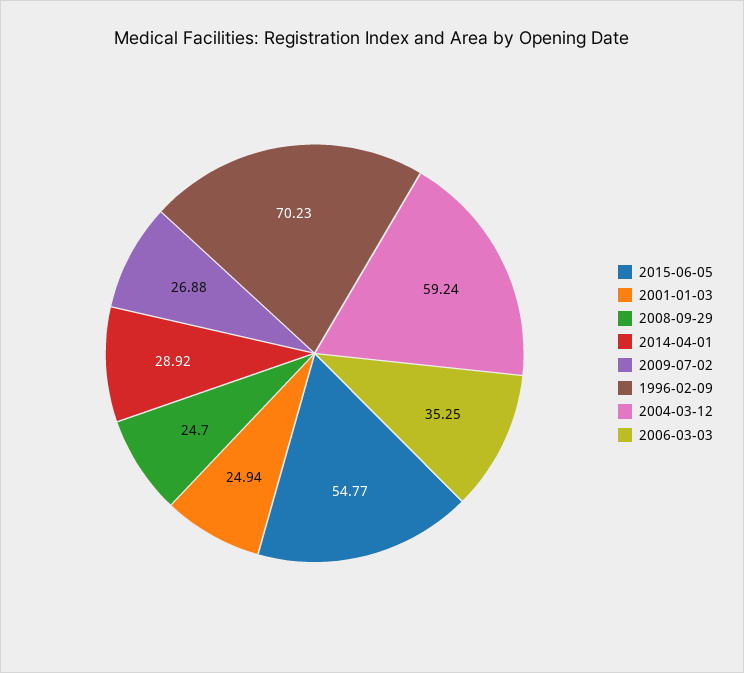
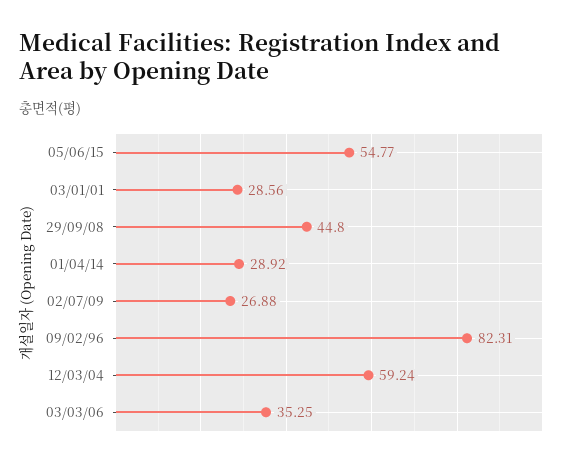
2001-01-03: 24.94 -> 28.56
2008-09-29: 24.7 -> 44.8
1996-02-09: 70.23 -> 82.31

